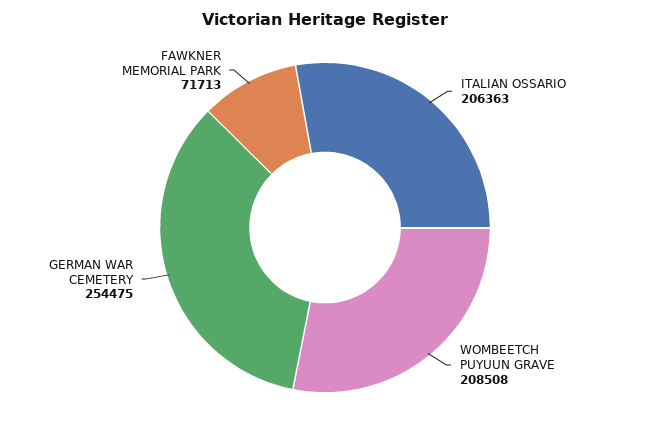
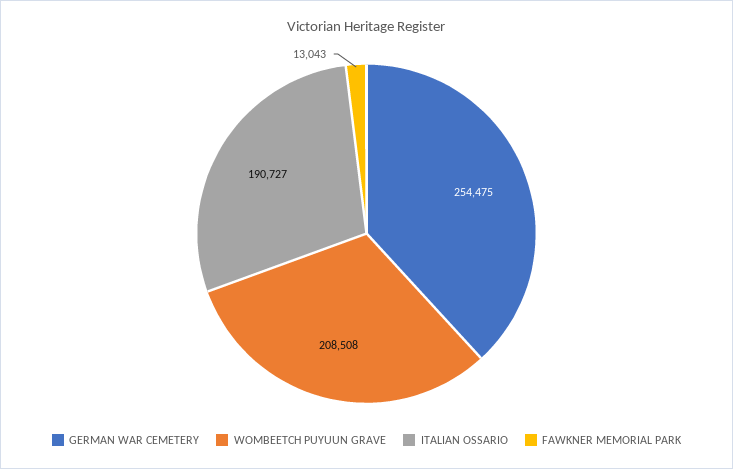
ITALIAN OSSARIO: 206363 -> 190727
FAWKNER MEMORIAL PARK: 71713 -> 13043

